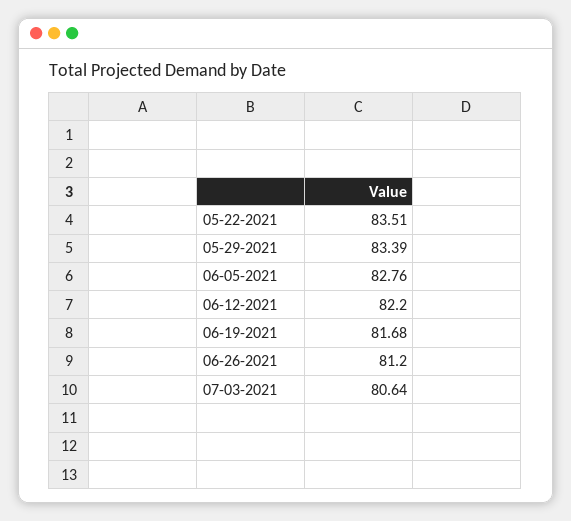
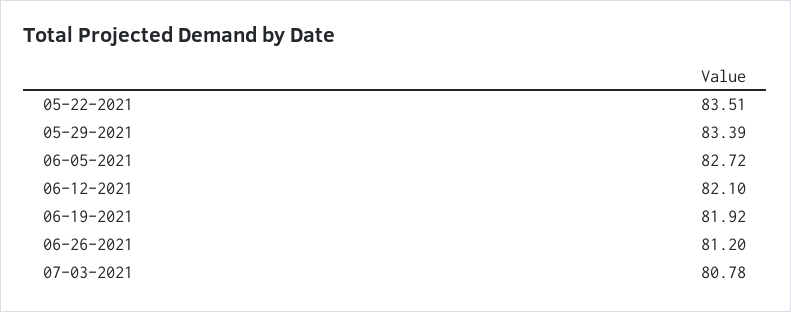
06-05-2021: 82.76 -> 82.72
06-12-2021: 82.2 -> 82.1
06-19-2021: 81.68 -> 81.92
07-03-2021: 80.64 -> 80.78

